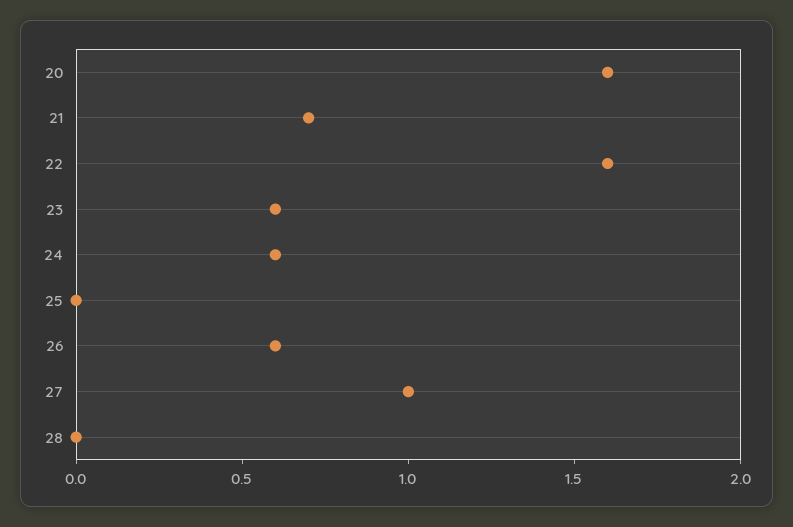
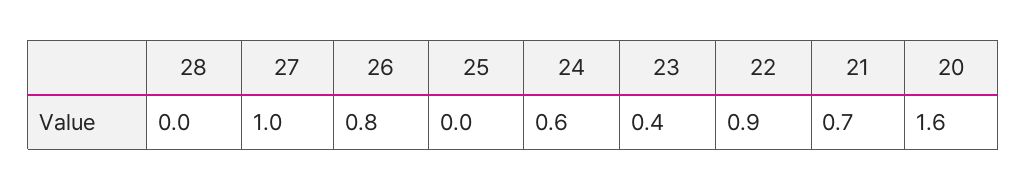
22: 1.6 -> 0.9
23: 0.6 -> 0.4
26: 0.6 -> 0.8

